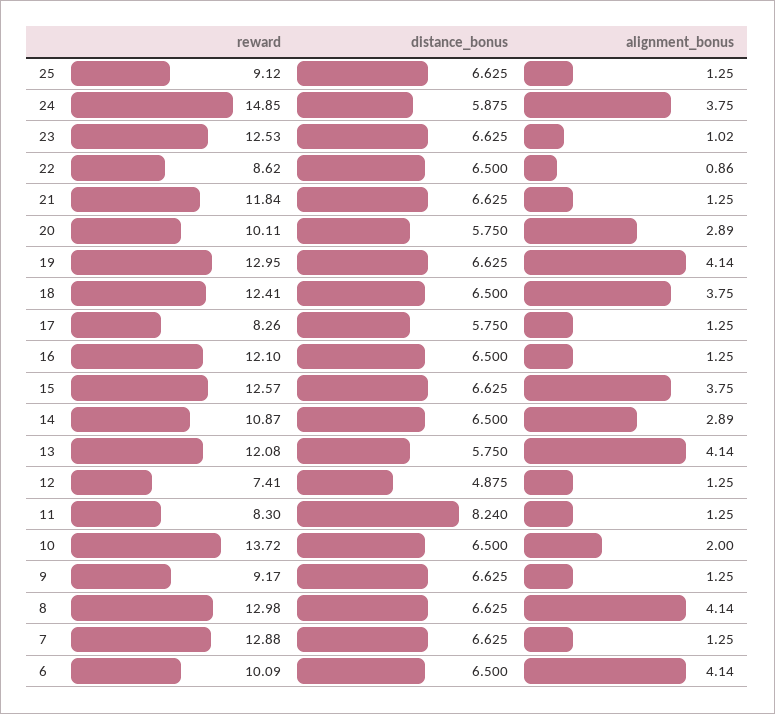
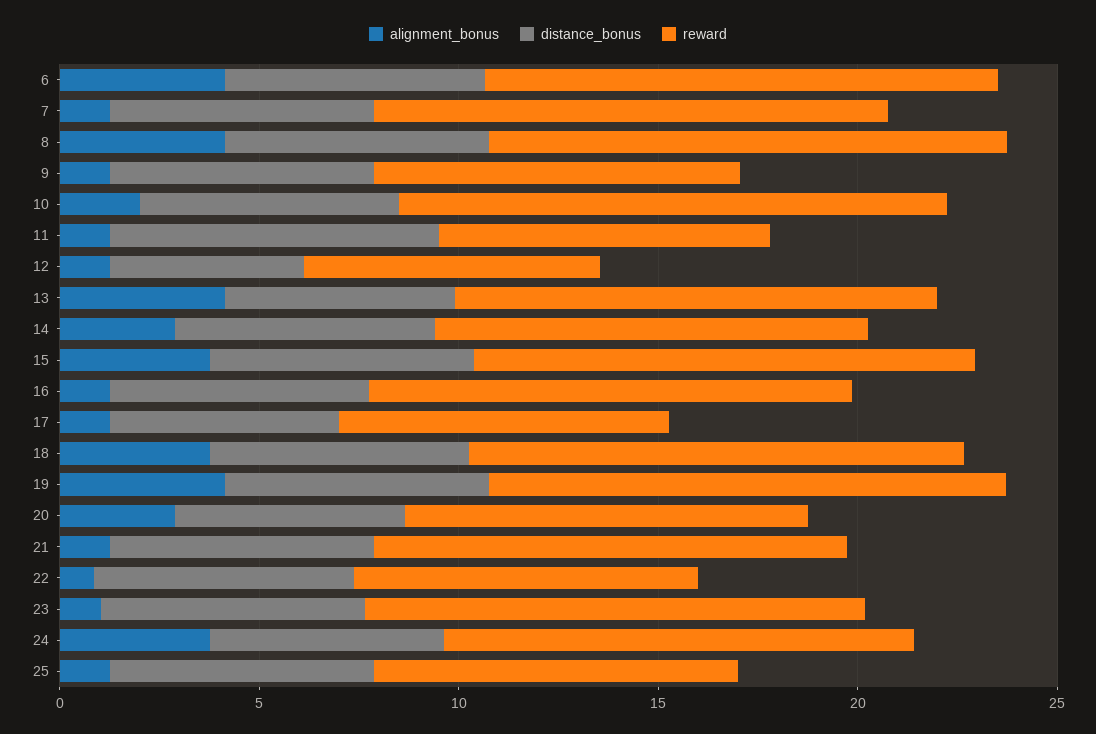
reward, 24: 14.85 -> 12
reward, 6: 10.09 -> 13

